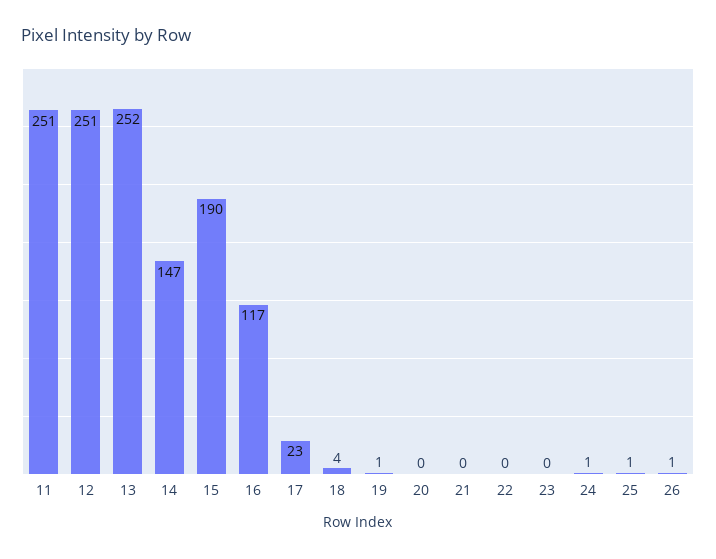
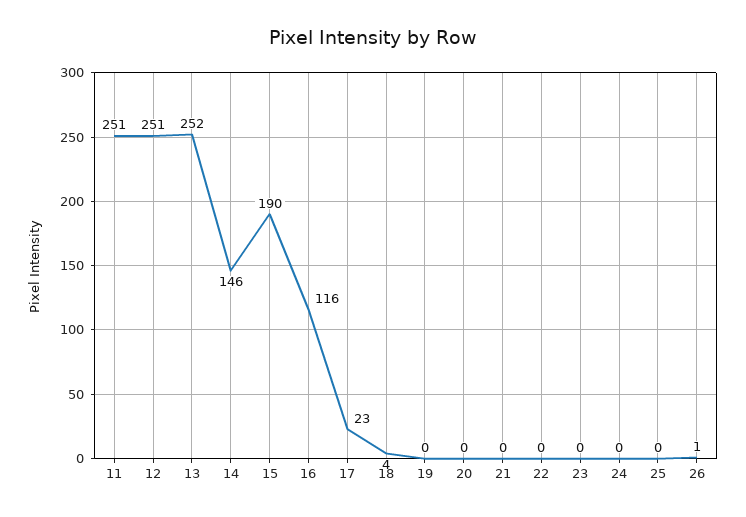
14: 147 -> 146
16: 117 -> 116
19: 1 -> 0
24: 1 -> 0
25: 1 -> 0

